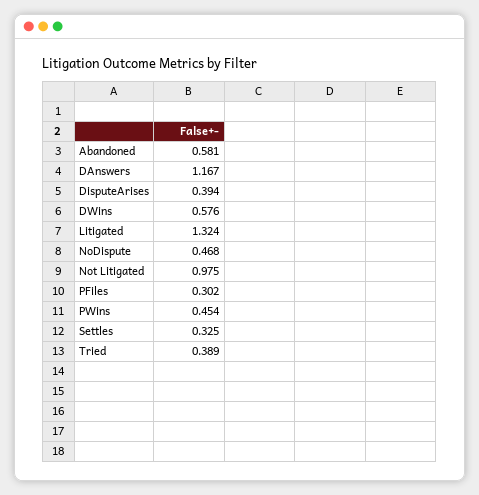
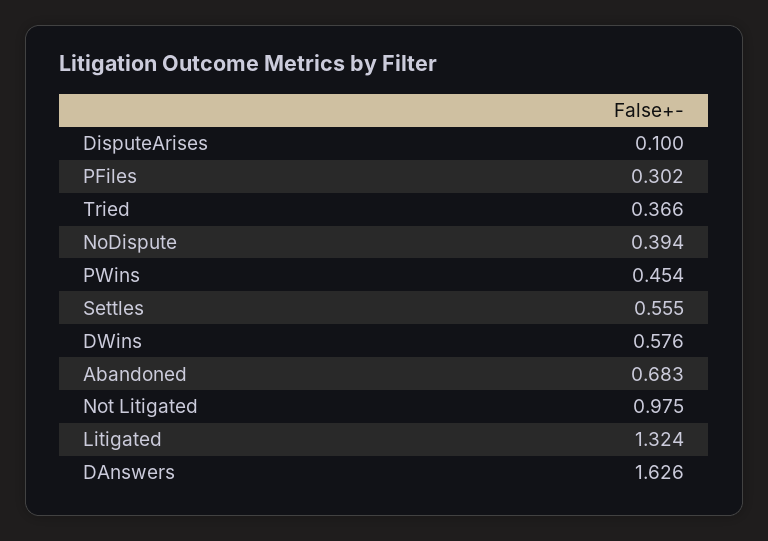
Abandoned: 0.581 -> 0.683
DAnswers: 1.167 -> 1.626
DisputeArises: 0.394 -> 0.1
NoDispute: 0.468 -> 0.394
Settles: 0.325 -> 0.555
Tried: 0.389 -> 0.366

